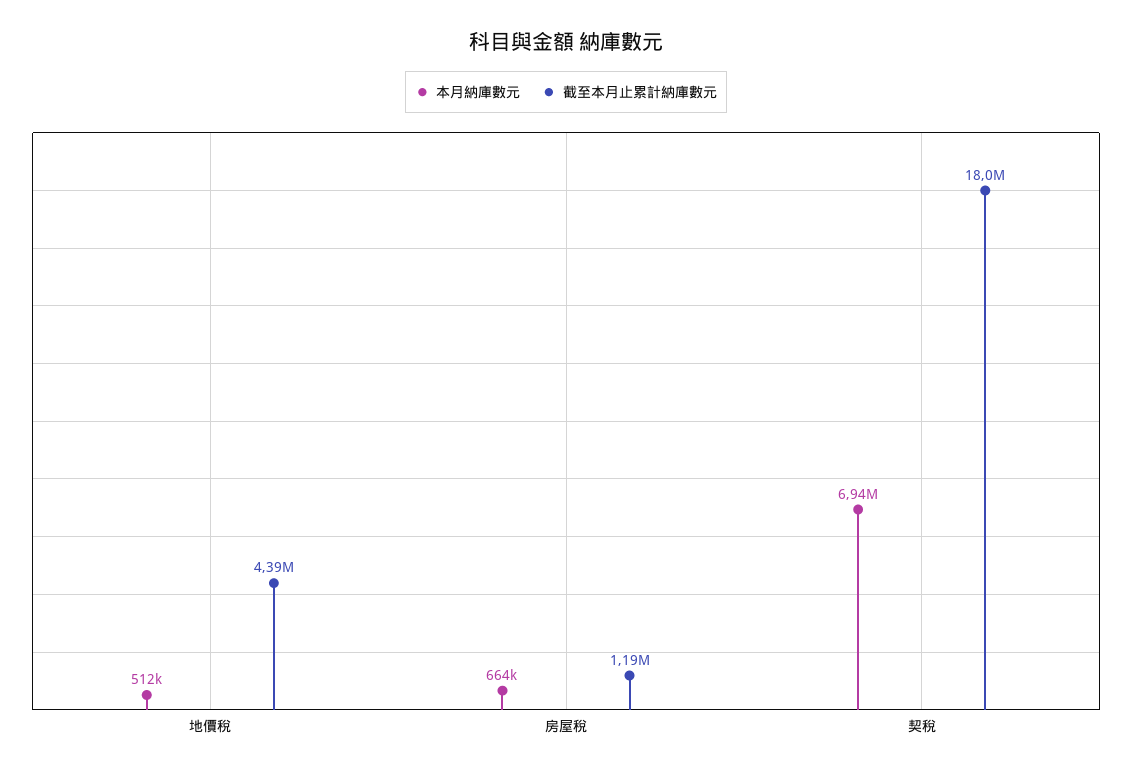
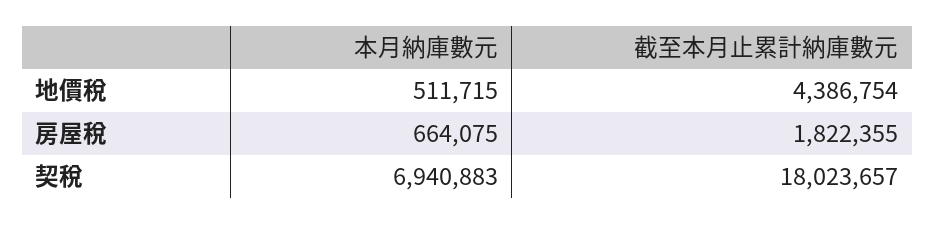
截至本月止累計納庫數元, 房屋稅: 1190000 -> 1822355

